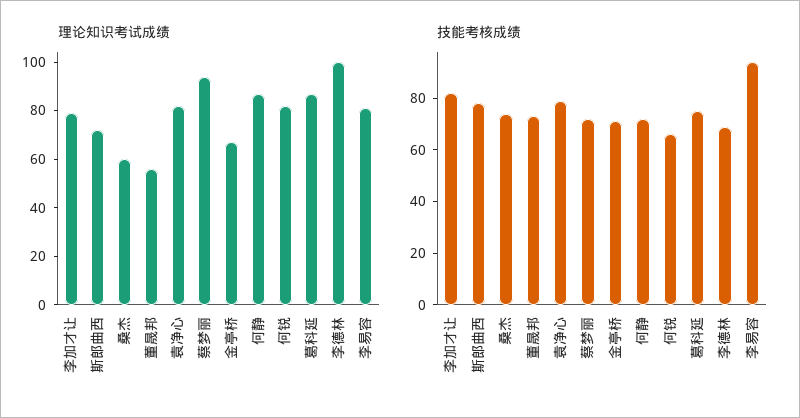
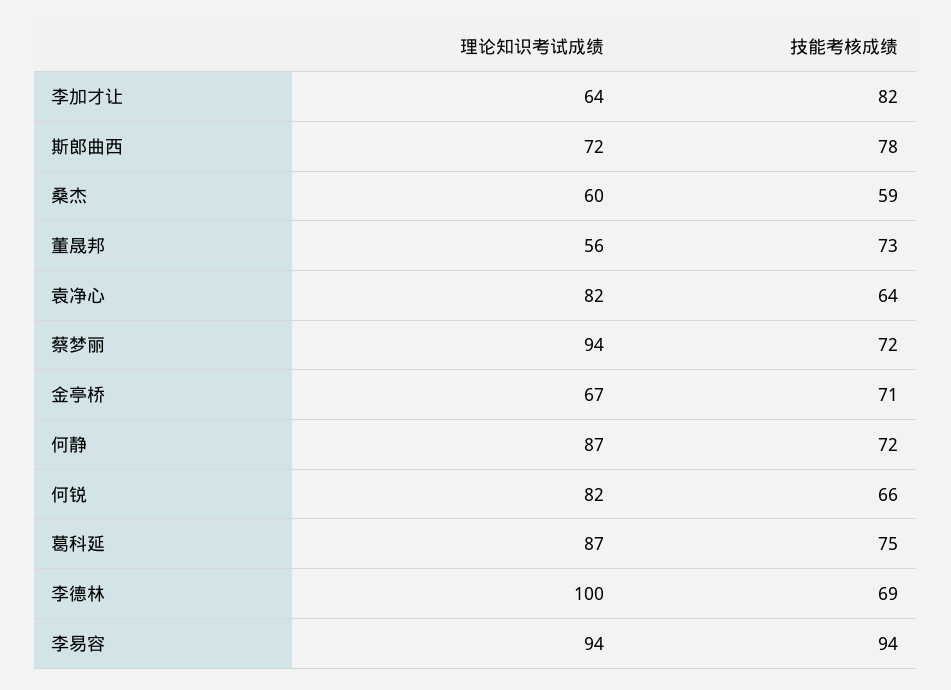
理论知识考试成绩, 李加才让: 80 -> 64
理论知识考试成绩, 李易容: 80 -> 94
技能考核成绩, 桑杰: 75 -> 59
技能考核成绩, 袁净心: 80 -> 64

